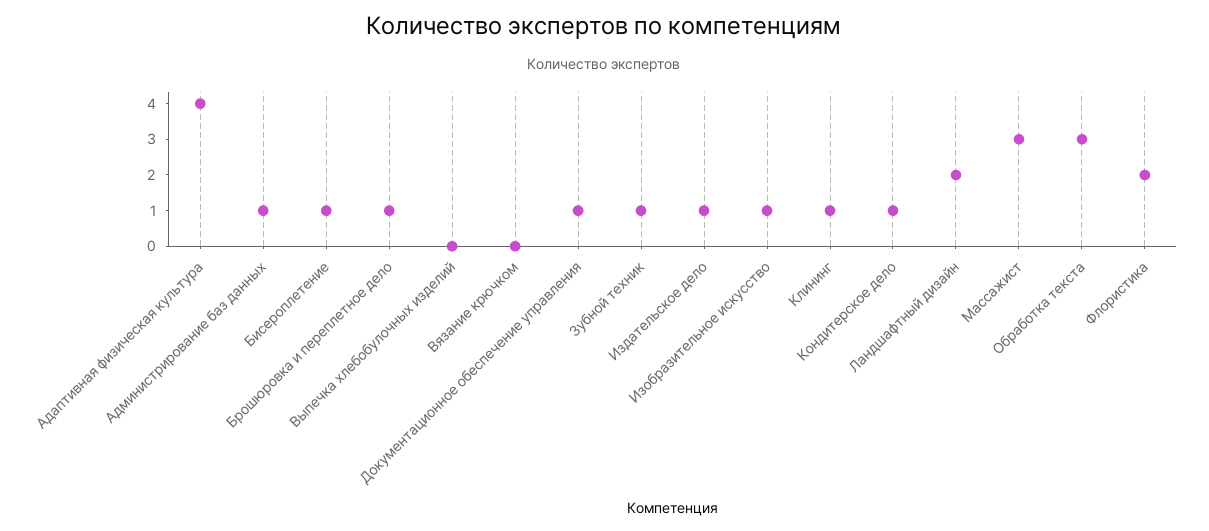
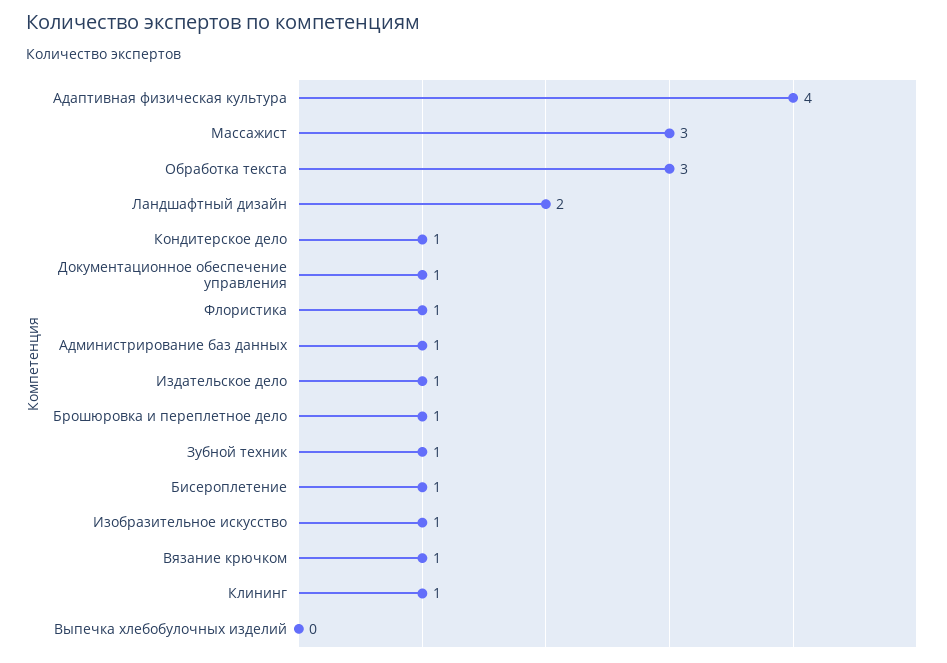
Вязание крючком: 0 -> 1
Флористика: 2 -> 1

